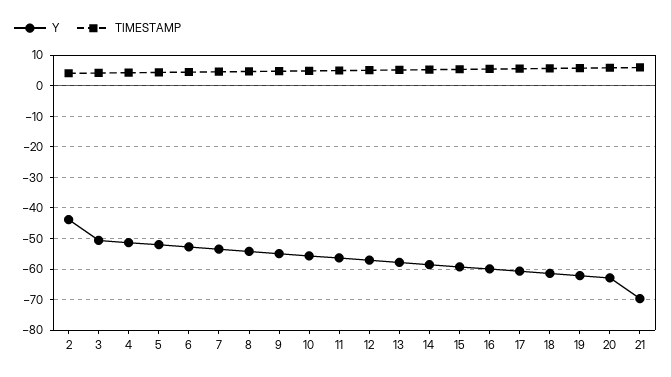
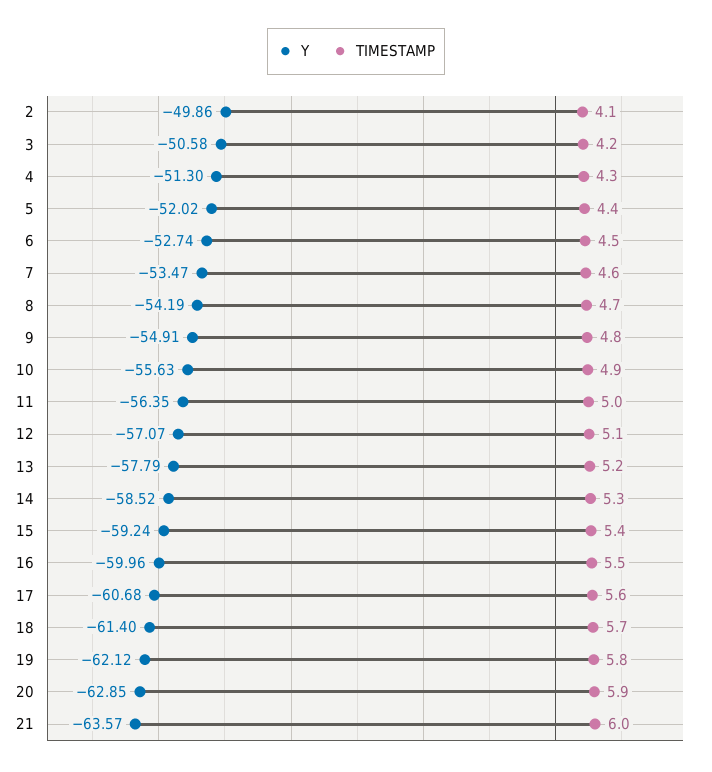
Y, 2: -44 -> -49.86
Y, 21: -70 -> -63.57

